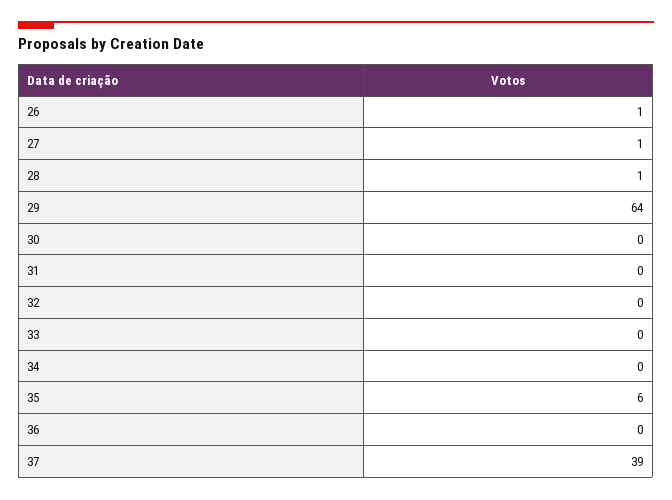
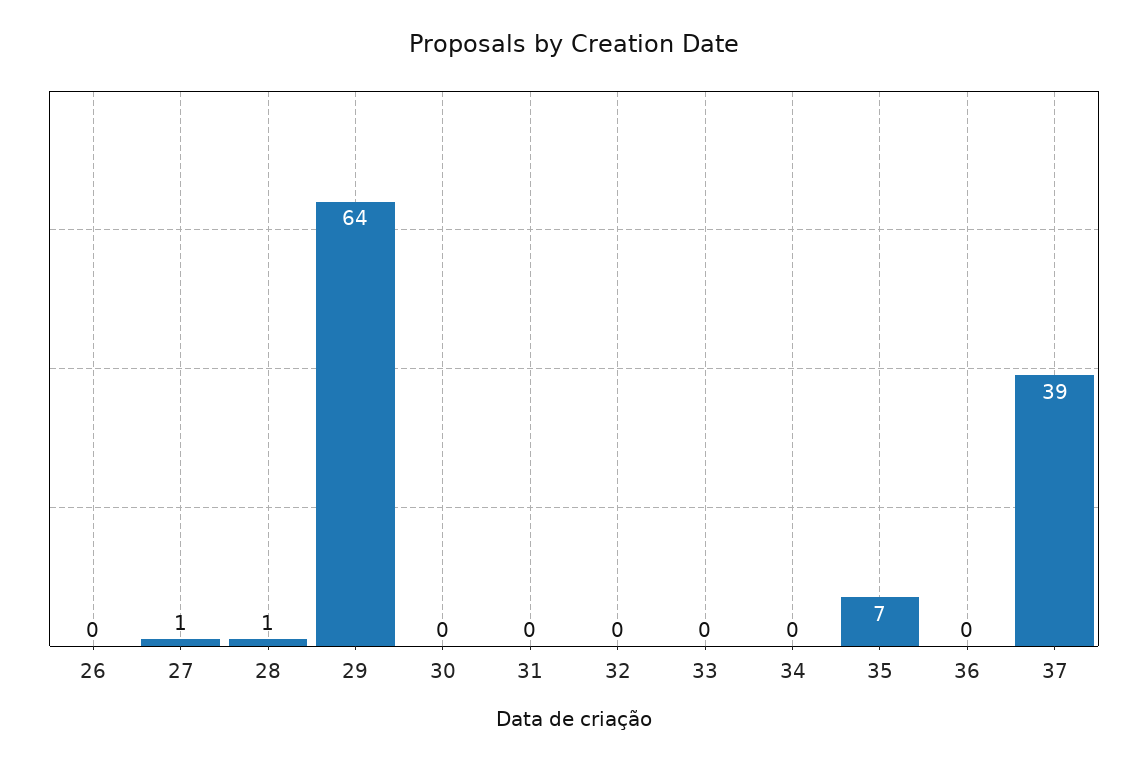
26: 1 -> 0
35: 6 -> 7

